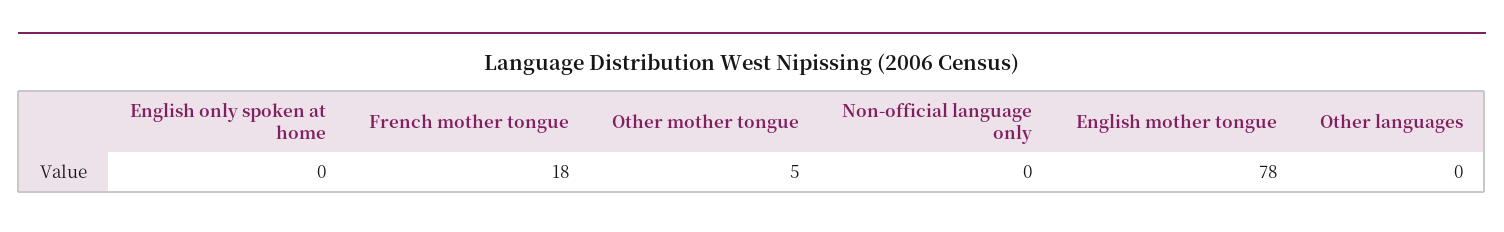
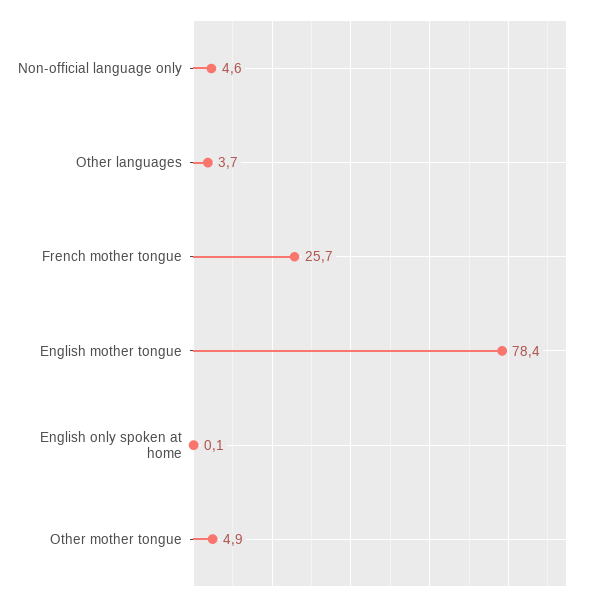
French mother tongue: 18 -> 25.7
Non-official language only: 0 -> 4.6
Other languages: 0 -> 3.7

